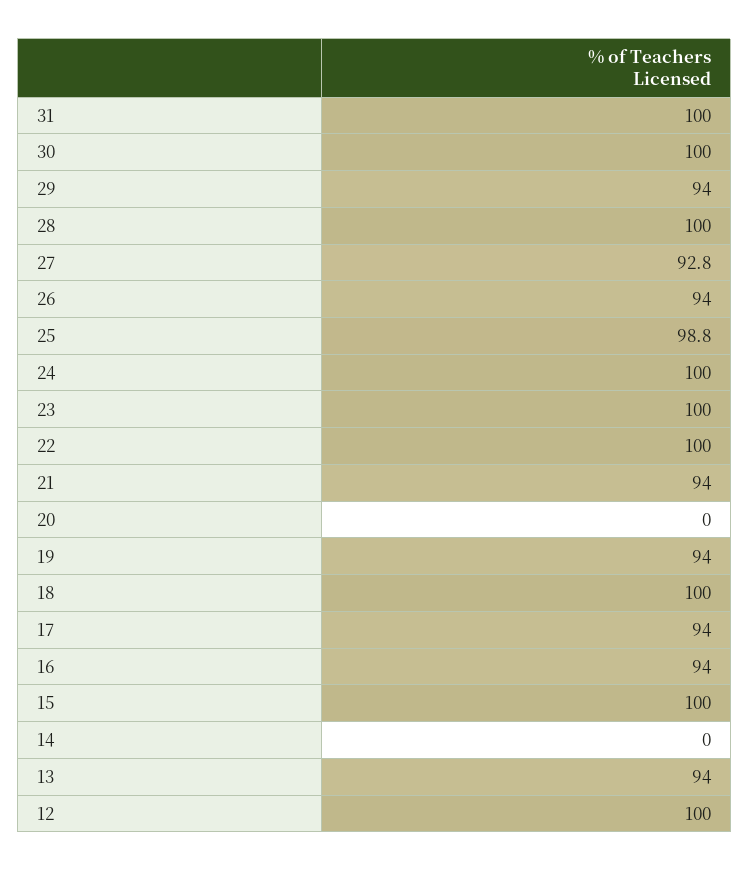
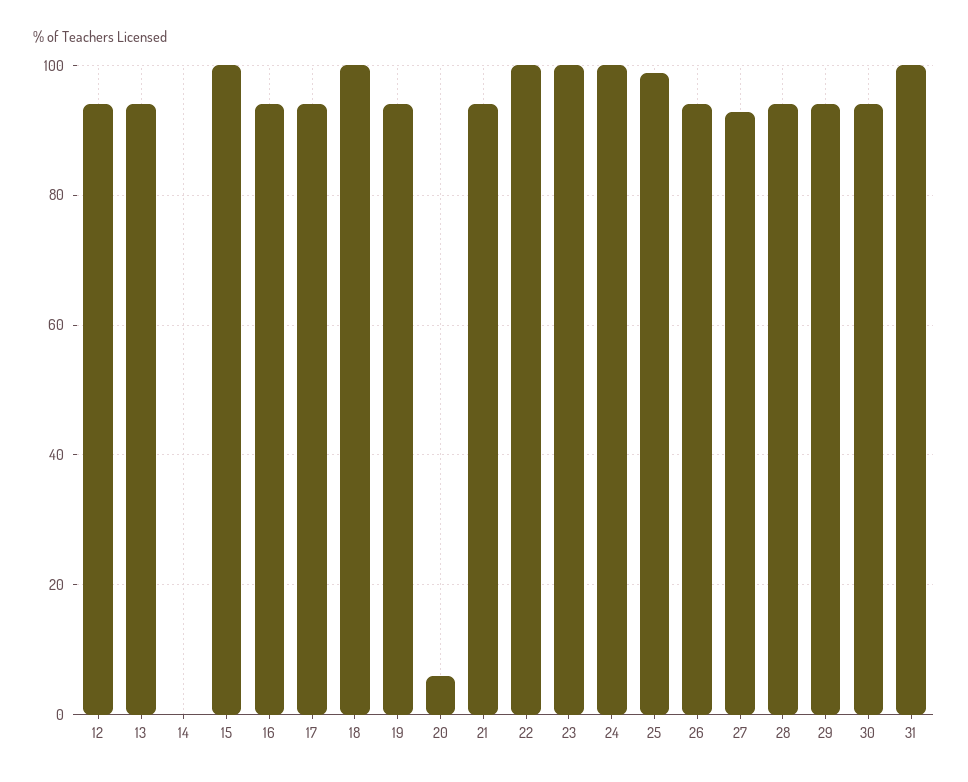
30: 100 -> 94
28: 100 -> 94
20: 0 -> 6
12: 100 -> 94

